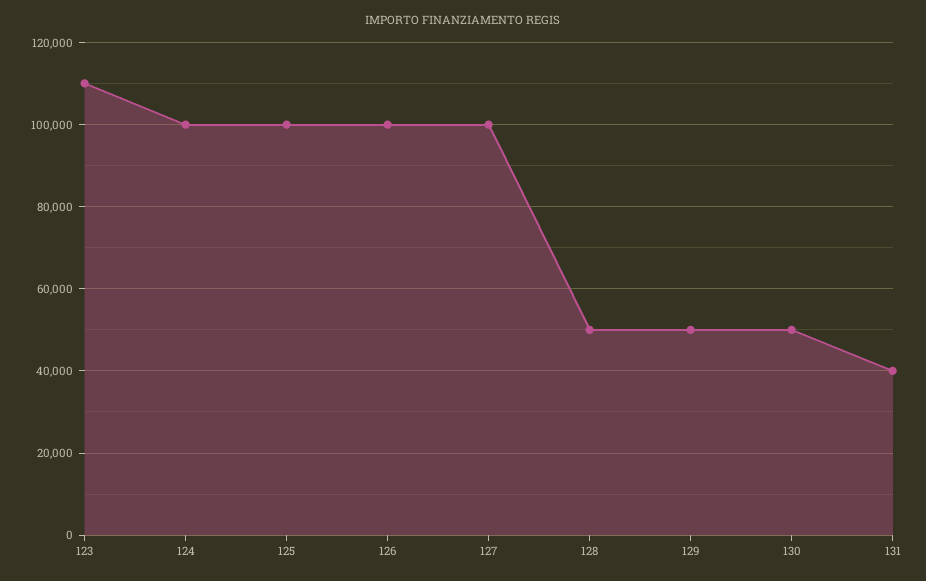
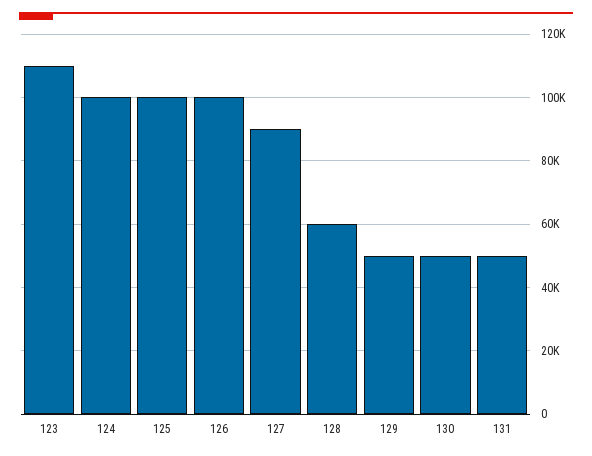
127: 100000 -> 90000
128: 50000 -> 60000
131: 40000 -> 50000

